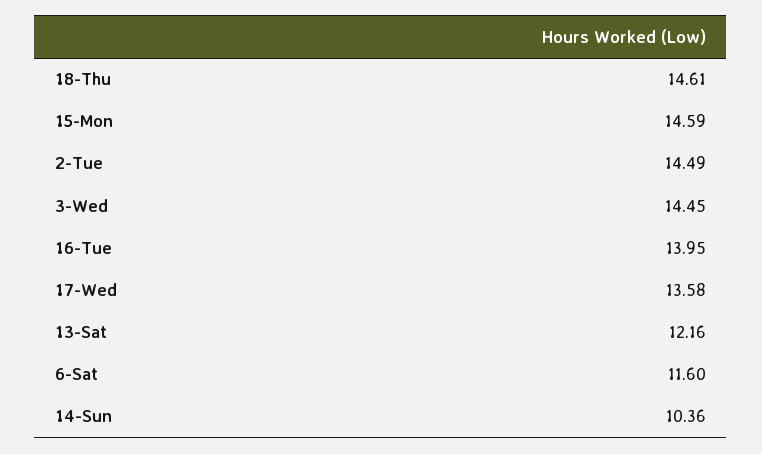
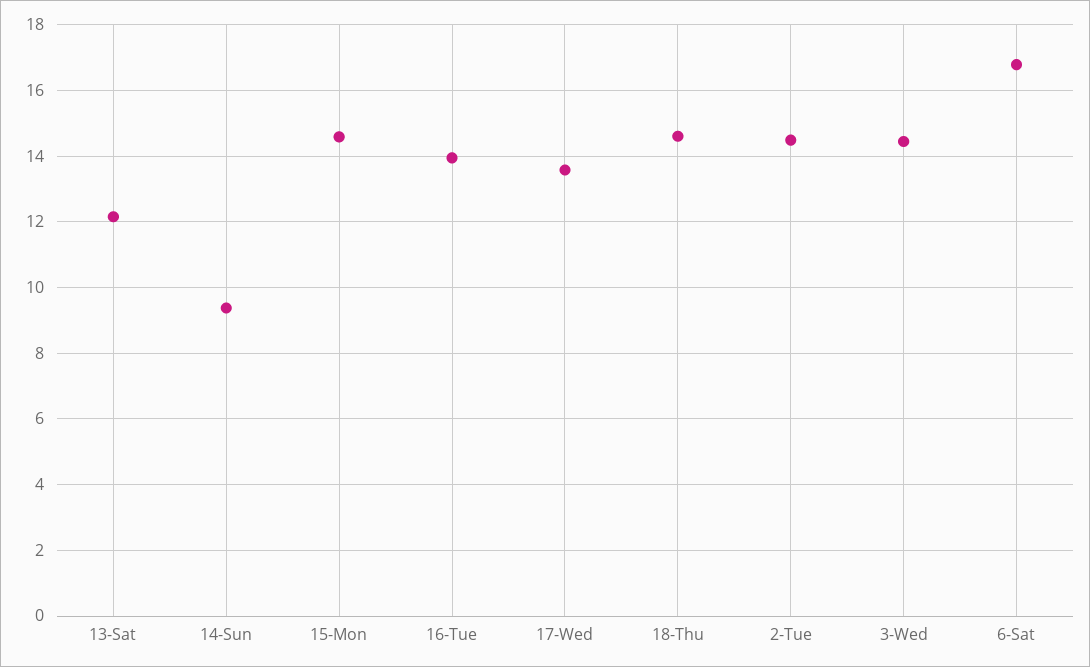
6-Sat: 11.6 -> 16.8
14-Sun: 10.36 -> 9.4

